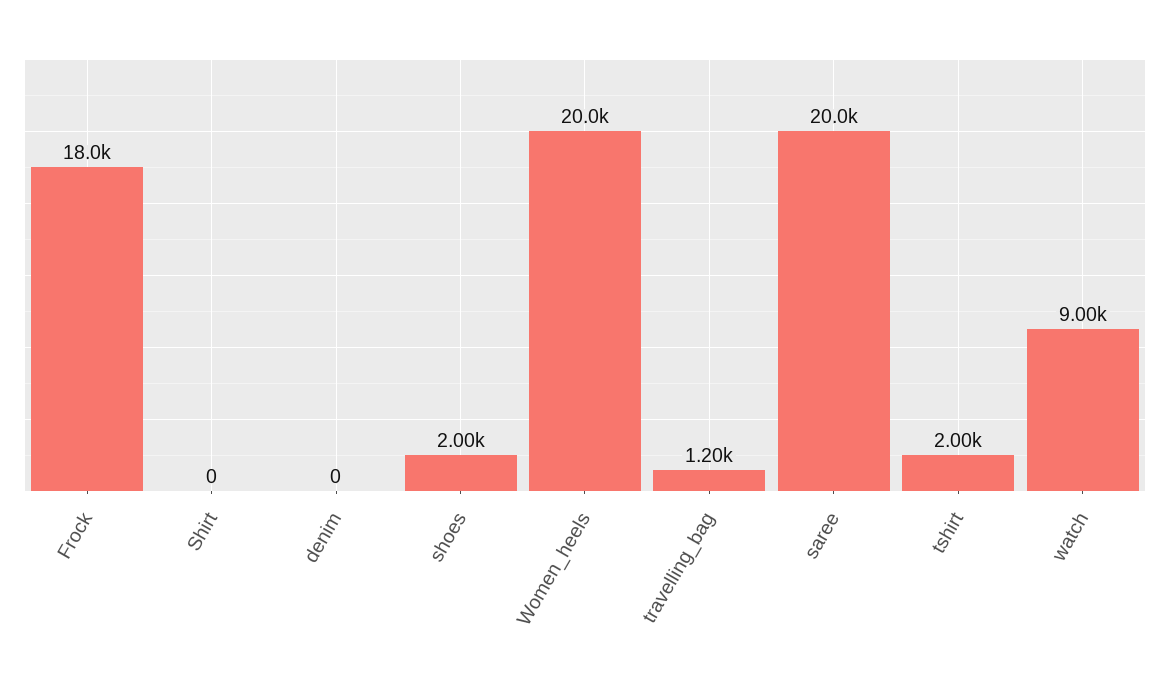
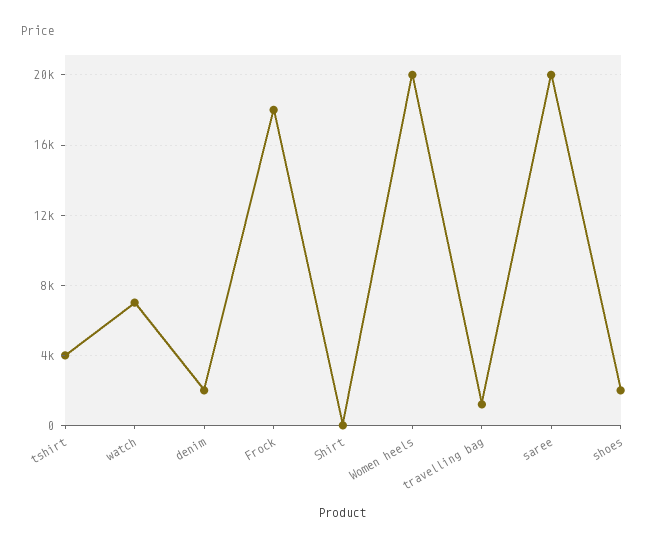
denim: 0 -> 2000
tshirt: 2000 -> 4000
watch: 9000 -> 7000

